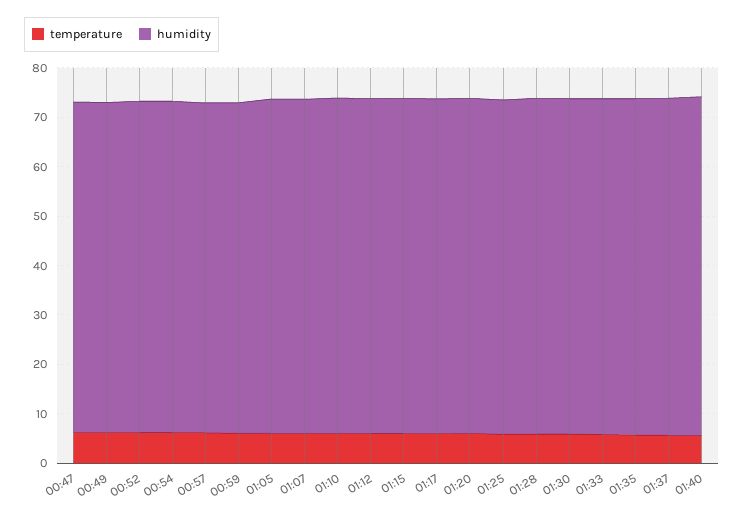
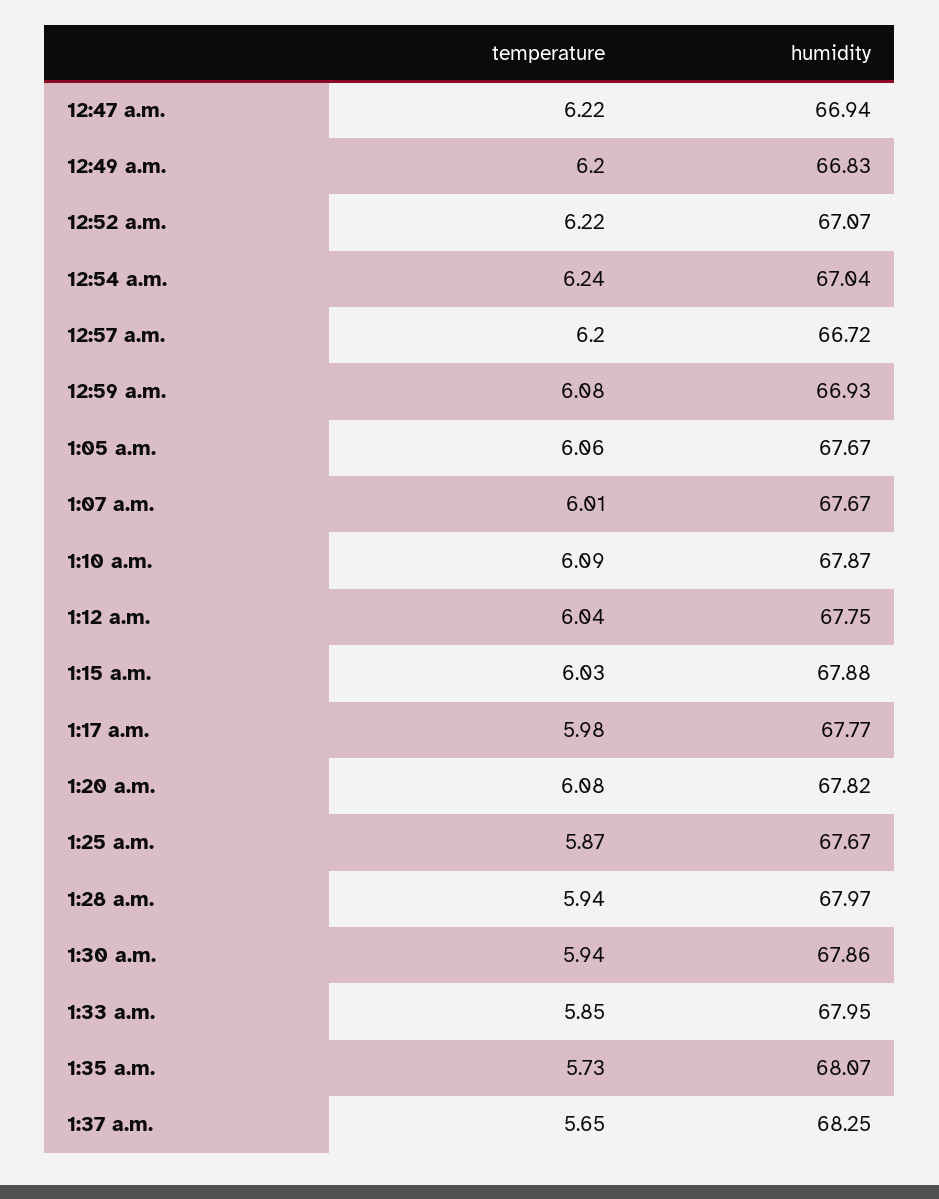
temperature, 01:40: 6 -> none
humidity, 01:40: 68 -> none

